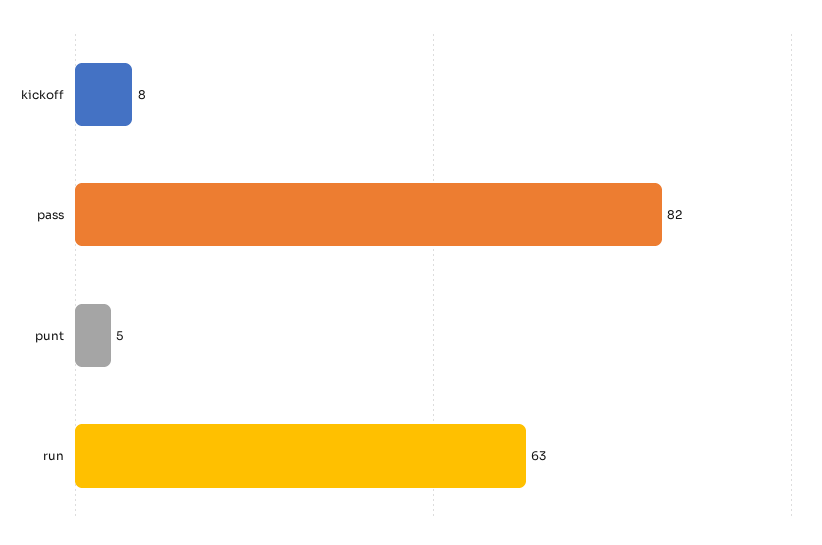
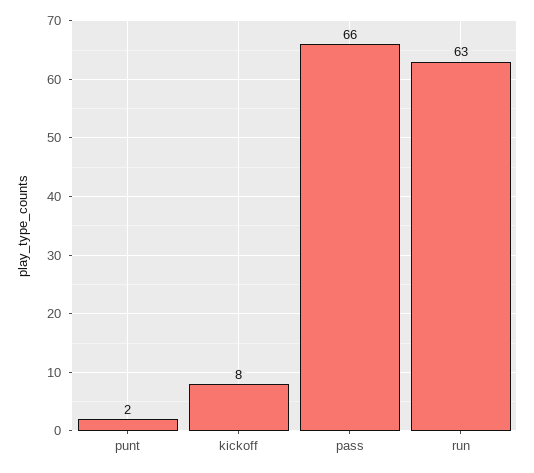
pass: 82 -> 66
punt: 5 -> 2

